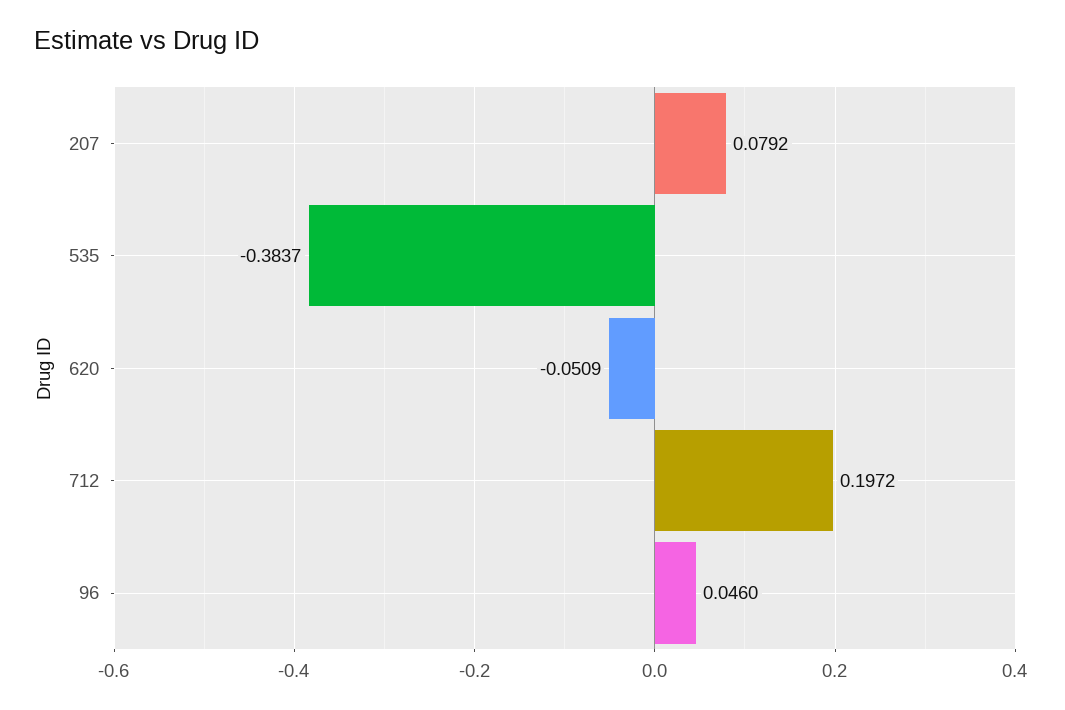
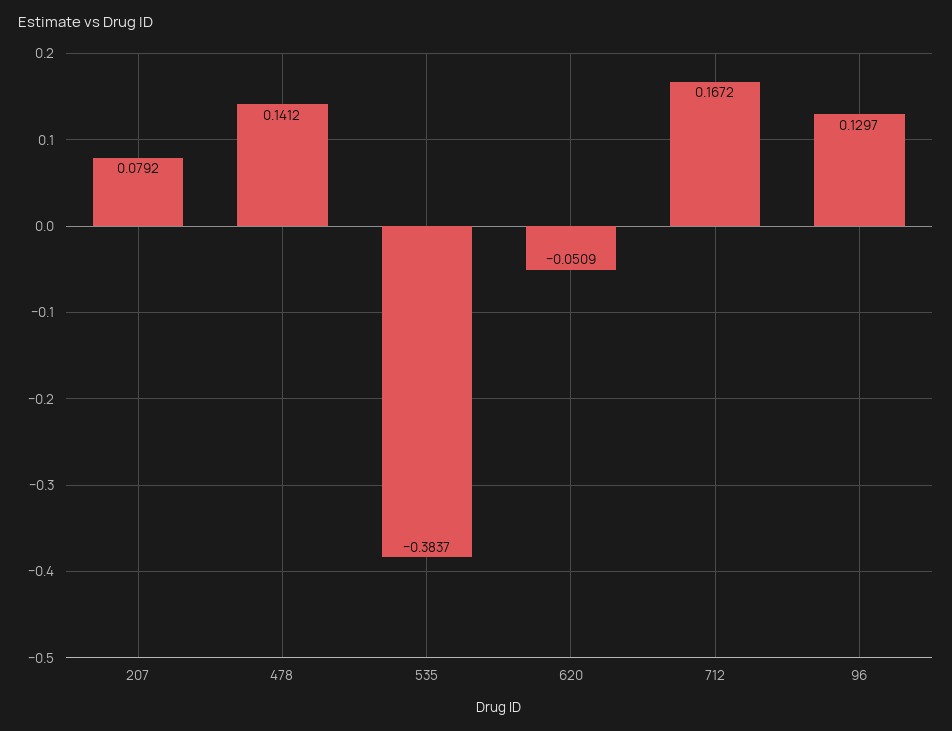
712: 0.1972 -> 0.1672
96: 0.046 -> 0.1297
478: none -> 0.1412

